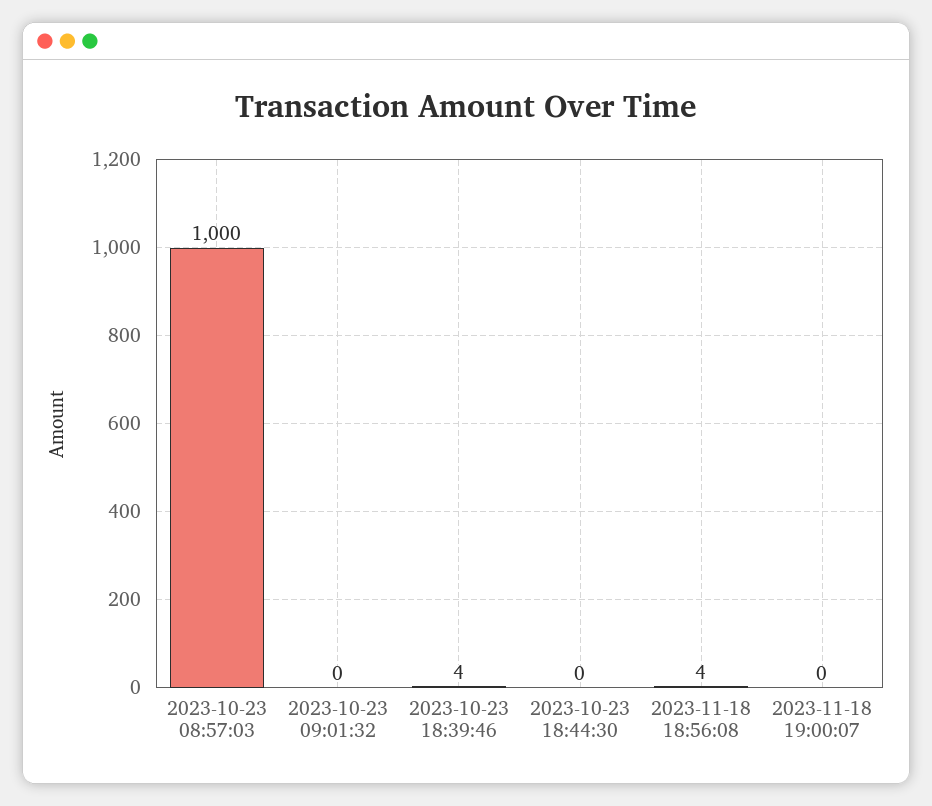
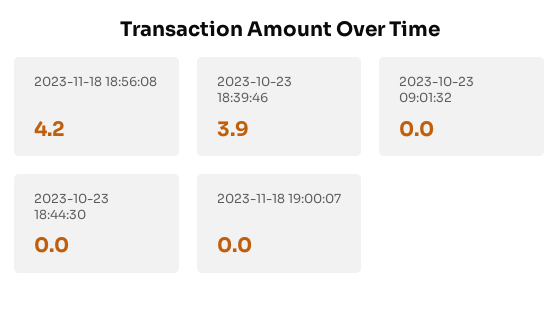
2023-10-23 08:57:03: 1000 -> none

